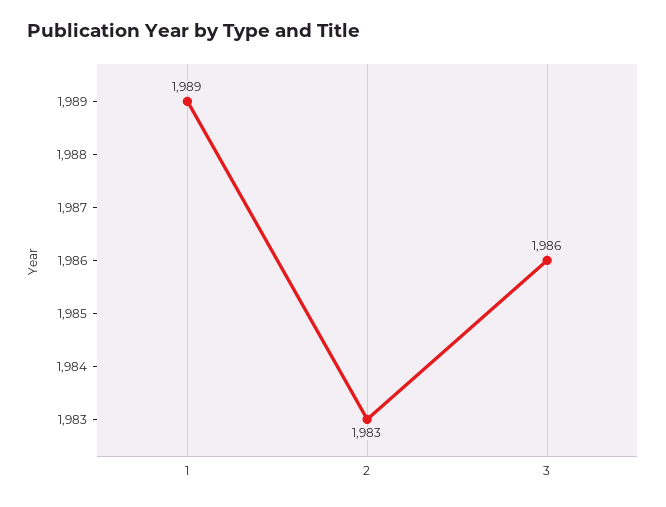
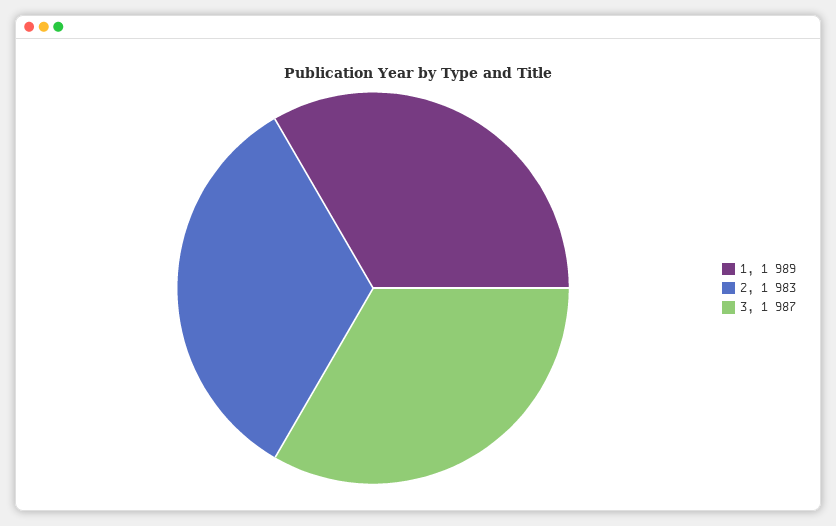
3: 1986 -> 1987

